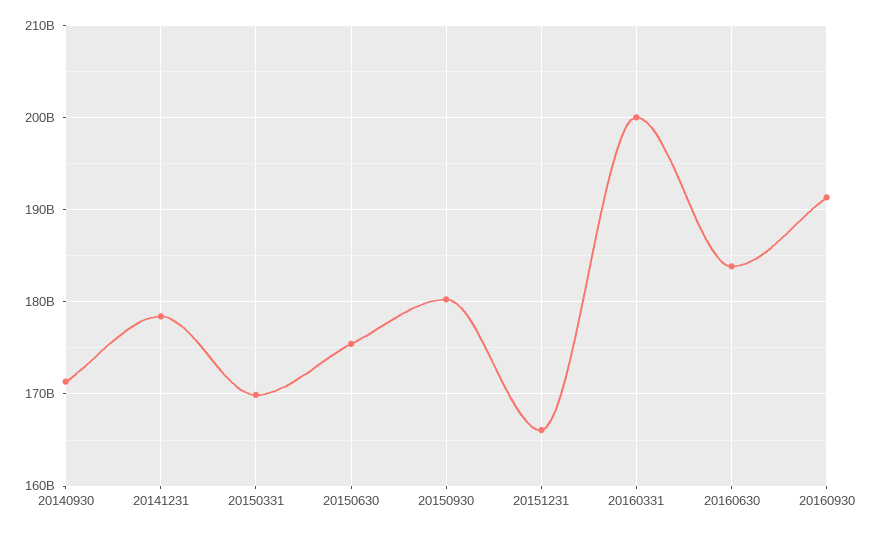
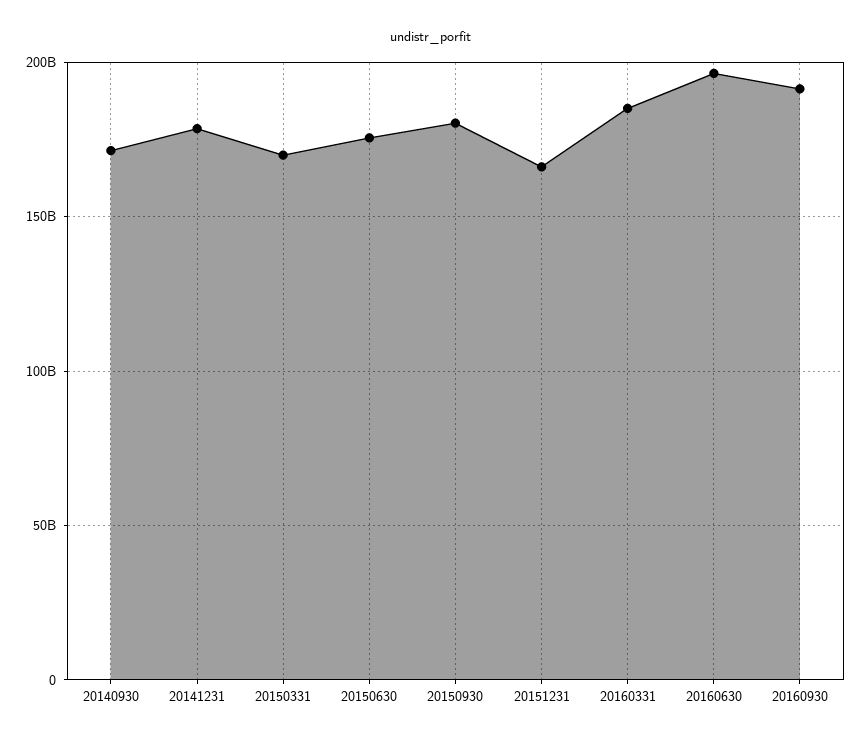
20160331: 200000000000 -> 185000000000
20160630: 184000000000 -> 195000000000

